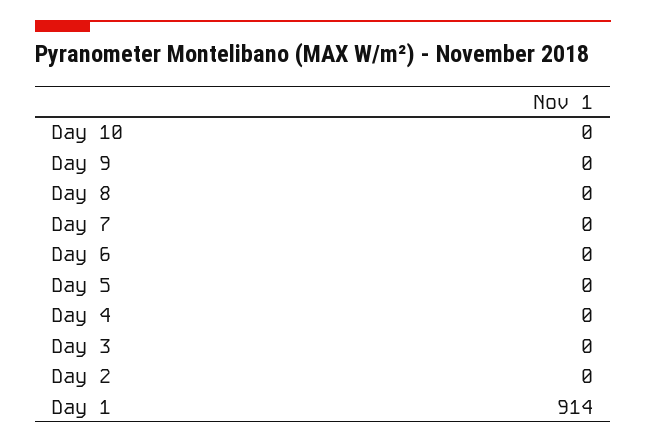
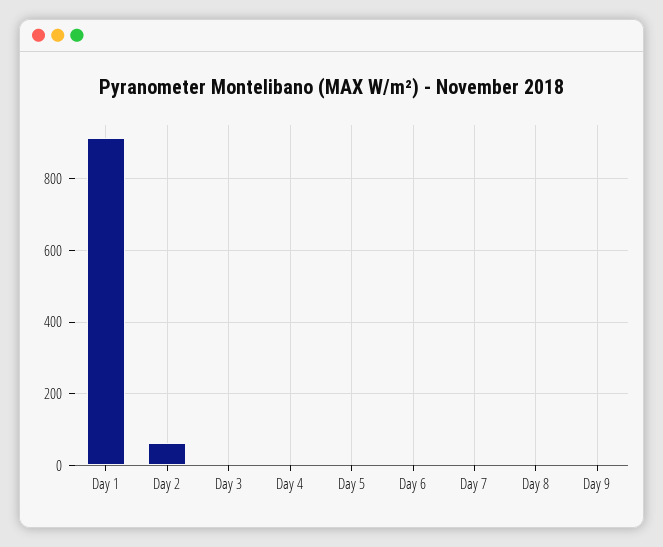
Day 10: 0 -> none
Day 2: 0 -> 60

